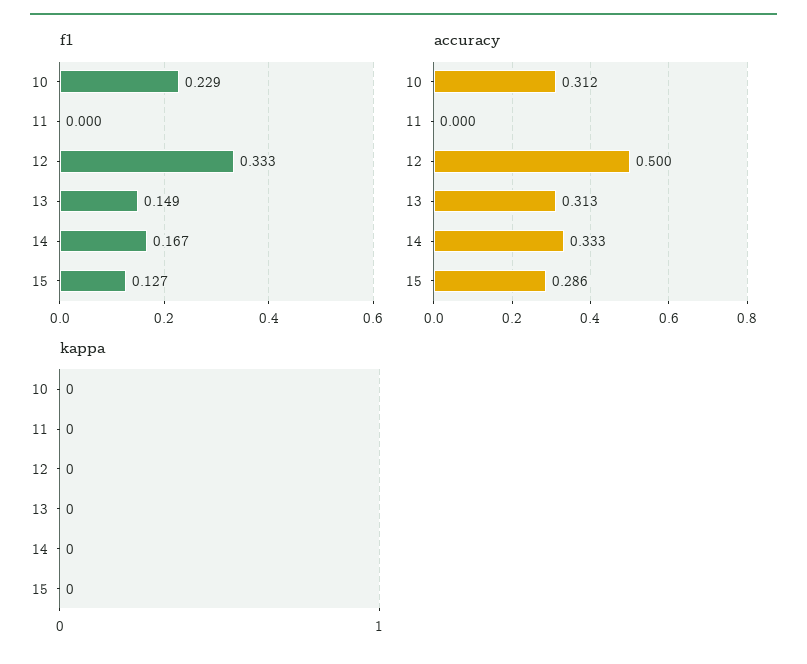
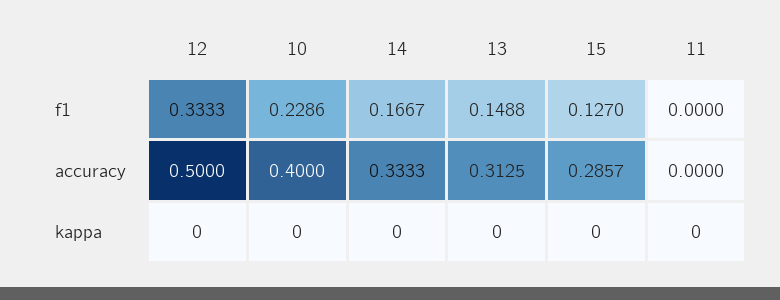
accuracy, 10: 0.312 -> 0.4

